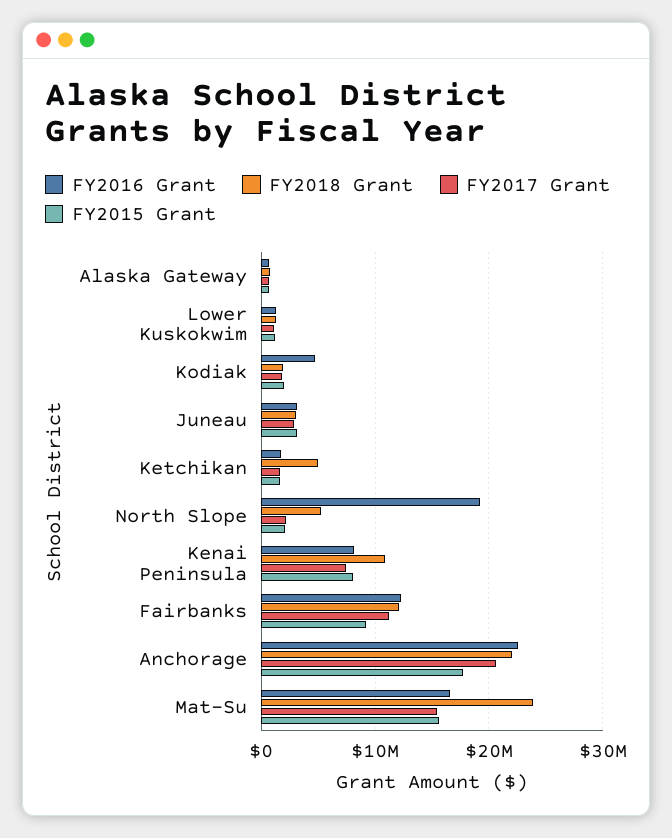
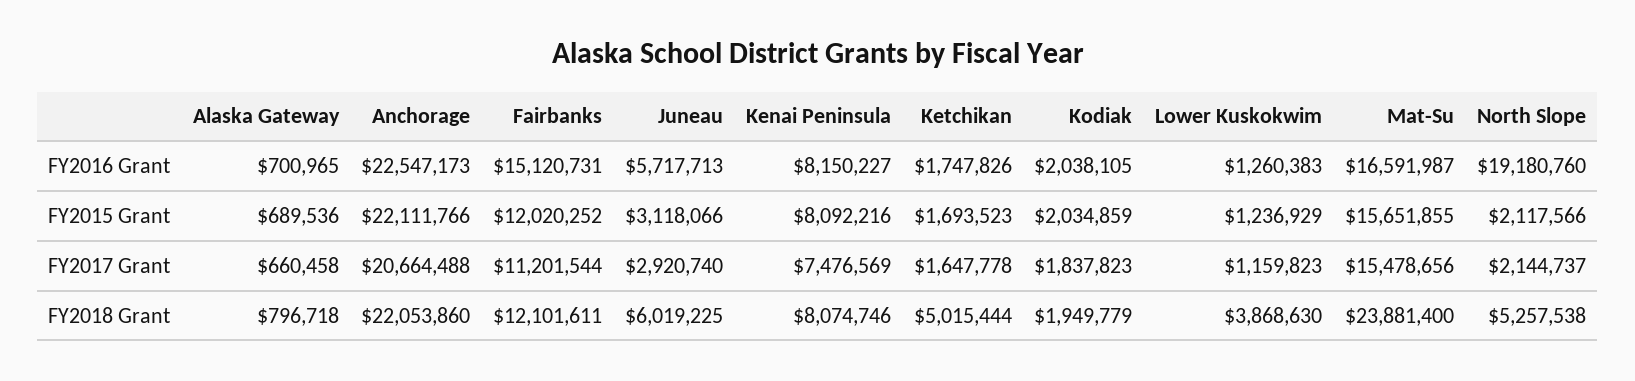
FY2018 Grant, Lower Kuskokwim: 1000000 -> 3868630
FY2016 Grant, Kodiak: 5000000 -> 2038105
FY2016 Grant, Juneau: 3000000 -> 5717713
FY2018 Grant, Juneau: 3000000 -> 6019225
FY2018 Grant, Kenai Peninsula: 11000000 -> 8074746
FY2016 Grant, Fairbanks: 12000000 -> 15120731
FY2015 Grant, Fairbanks: 9000000 -> 12020252
FY2015 Grant, Anchorage: 18000000 -> 22111766

